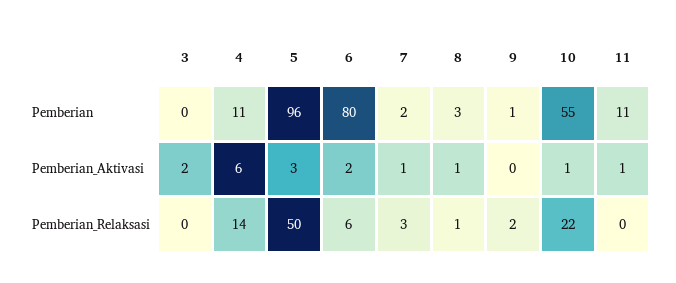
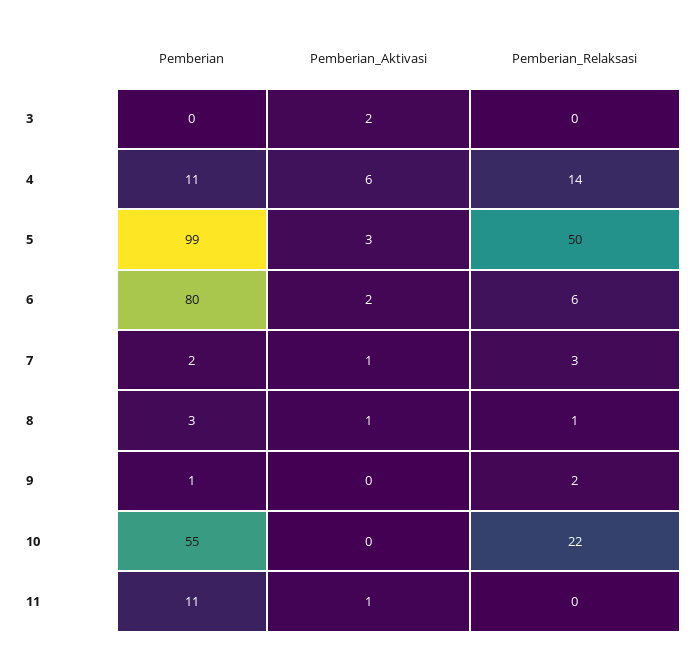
5, Pemberian: 96 -> 99
10, Pemberian_Aktivasi: 1 -> 0

